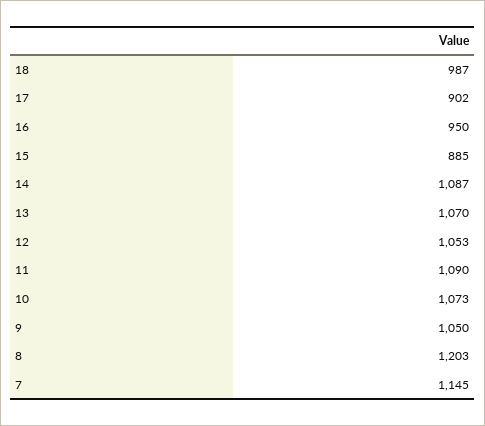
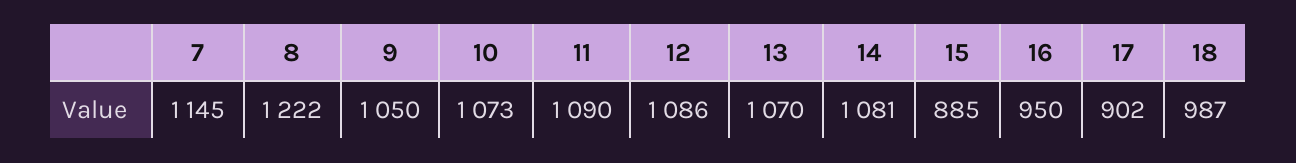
14: 1087 -> 1081
12: 1053 -> 1086
8: 1203 -> 1222

